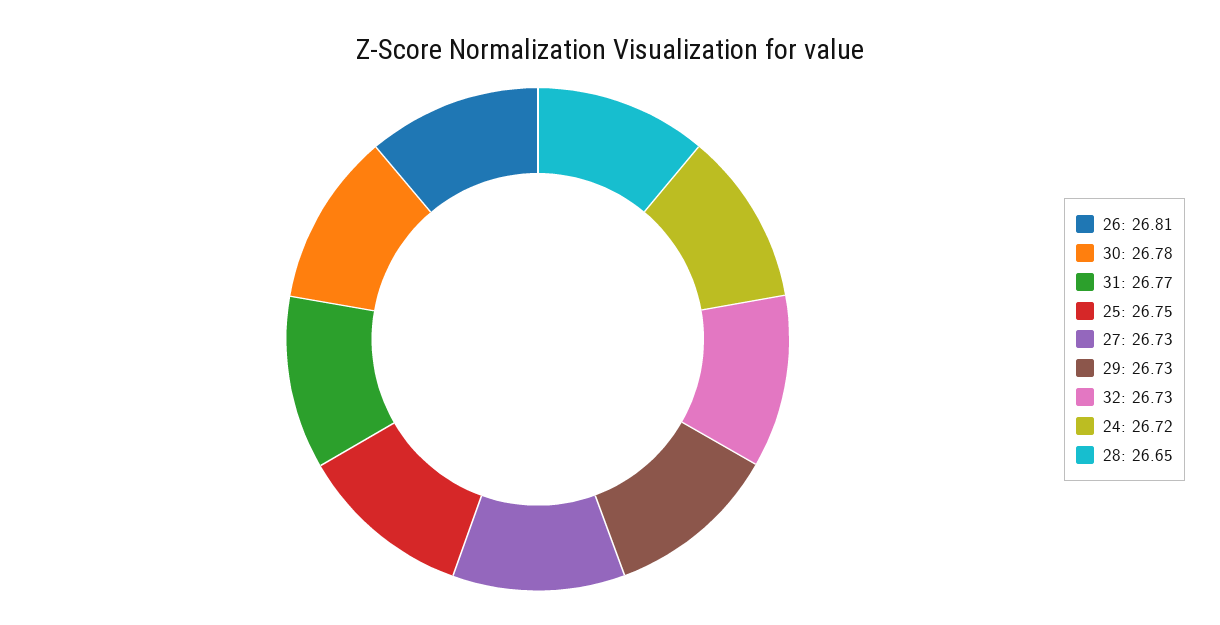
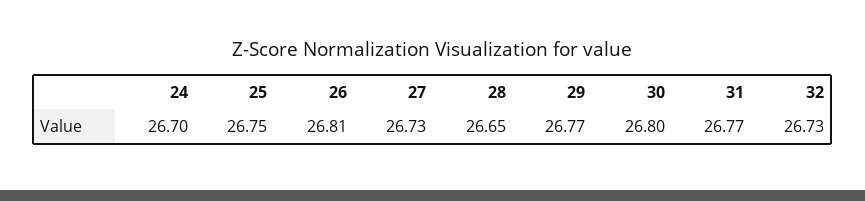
30: 26.78 -> 26.8
29: 26.73 -> 26.77
24: 26.72 -> 26.7

